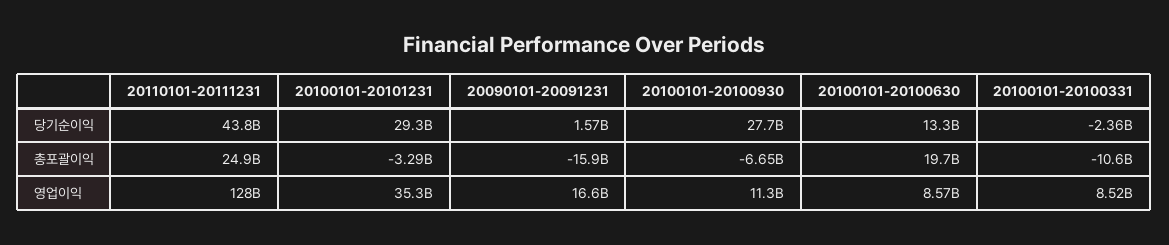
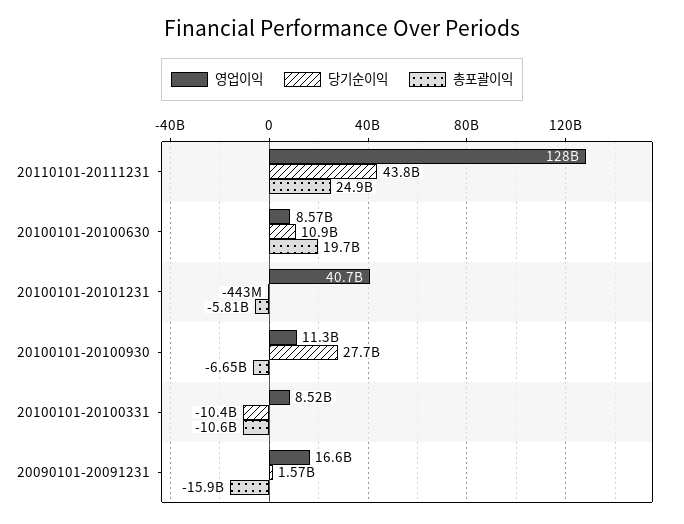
당기순이익, 20100101-20101231: 29300000000 -> -443000000
당기순이익, 20100101-20100630: 13300000000 -> 10900000000
당기순이익, 20100101-20100331: -2360000000 -> -10400000000
총포괄이익, 20100101-20101231: -3290000000 -> -5810000000
영업이익, 20100101-20101231: 35300000000 -> 40700000000

